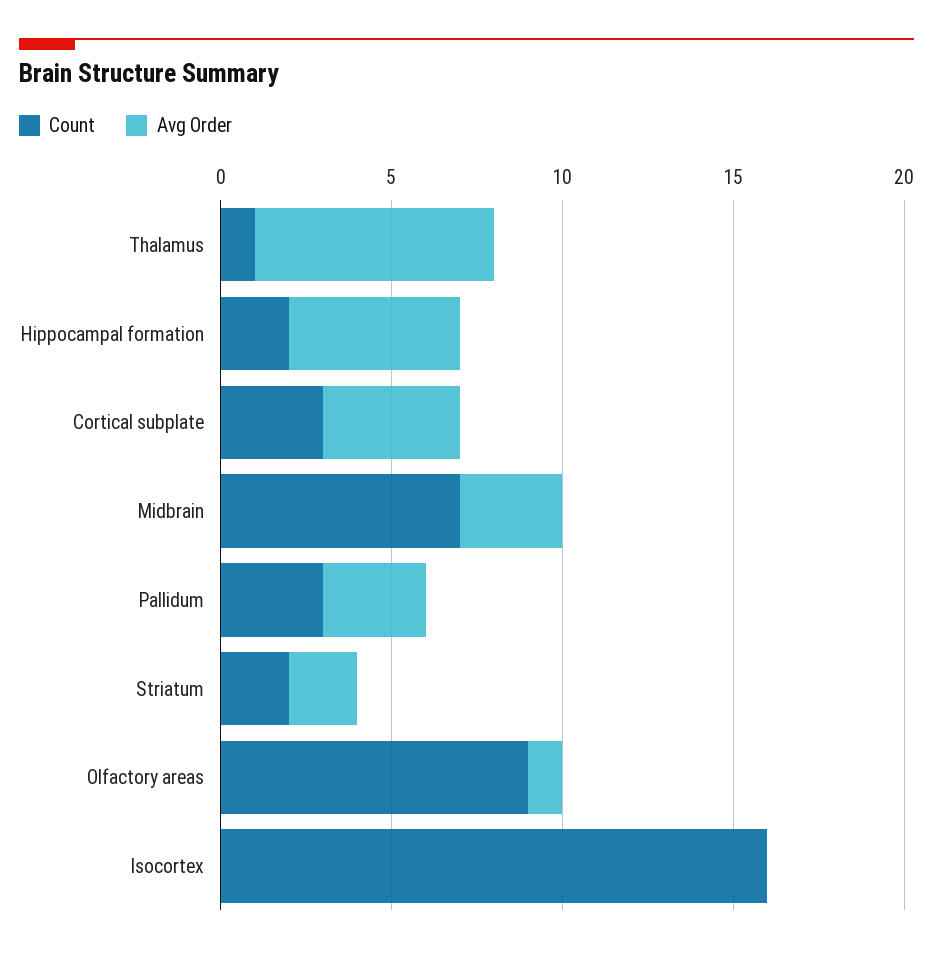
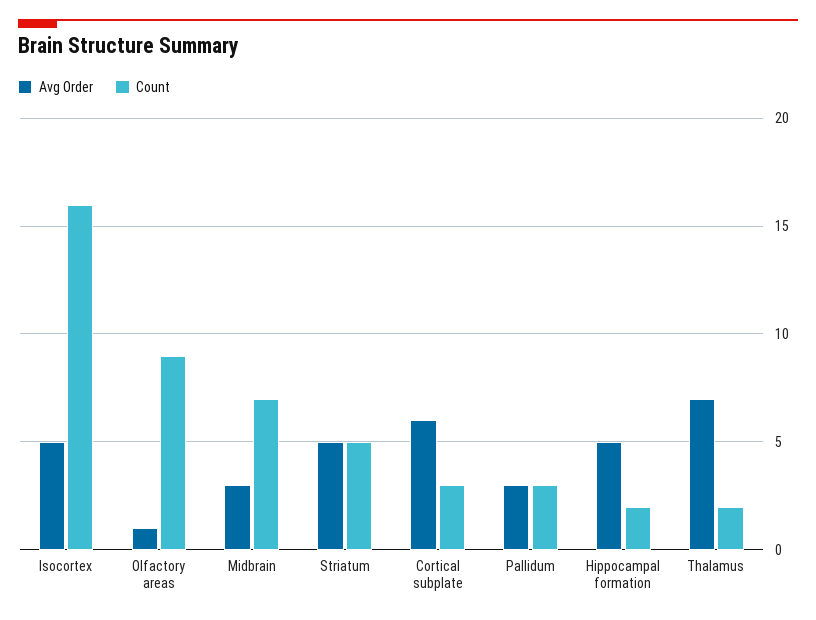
Count, Thalamus: 1 -> 2
Avg Order, Cortical subplate: 4 -> 6
Count, Striatum: 2 -> 5
Avg Order, Striatum: 2 -> 5
Avg Order, Isocortex: 0 -> 5

